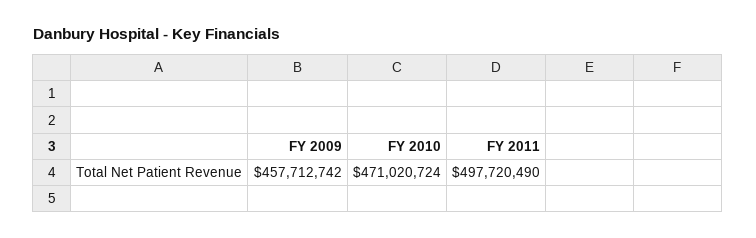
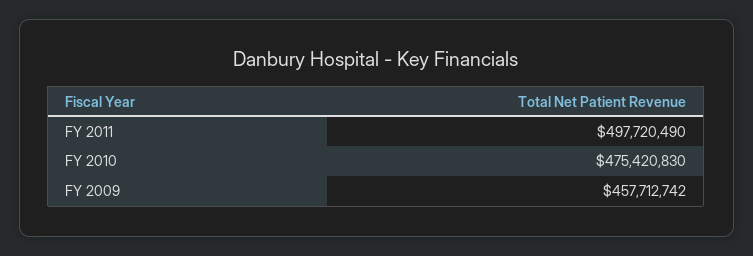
FY 2010: 471020724 -> 475420830

